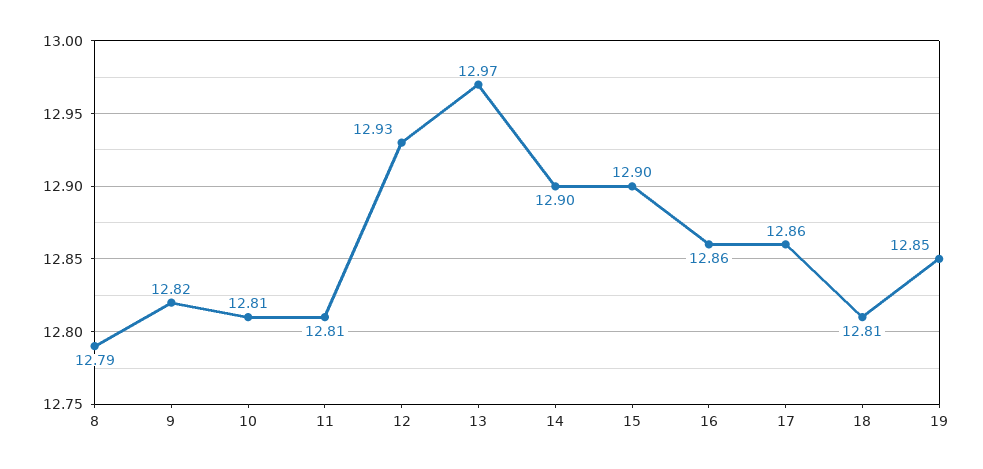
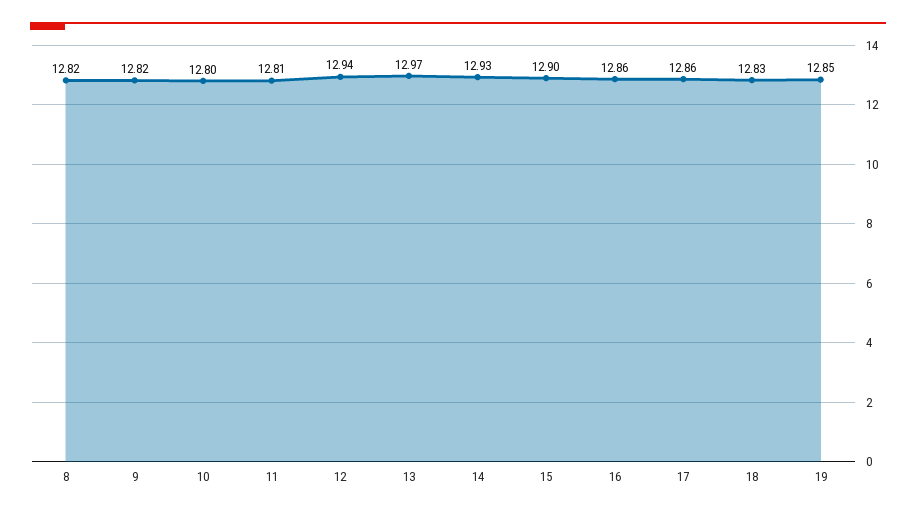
8: 12.79 -> 12.82
10: 12.81 -> 12.8
12: 12.93 -> 12.94
14: 12.9 -> 12.93
18: 12.81 -> 12.83

